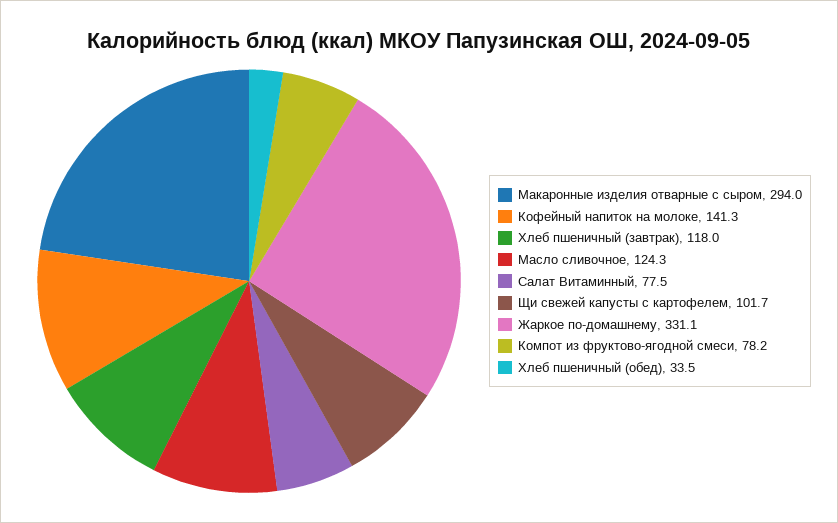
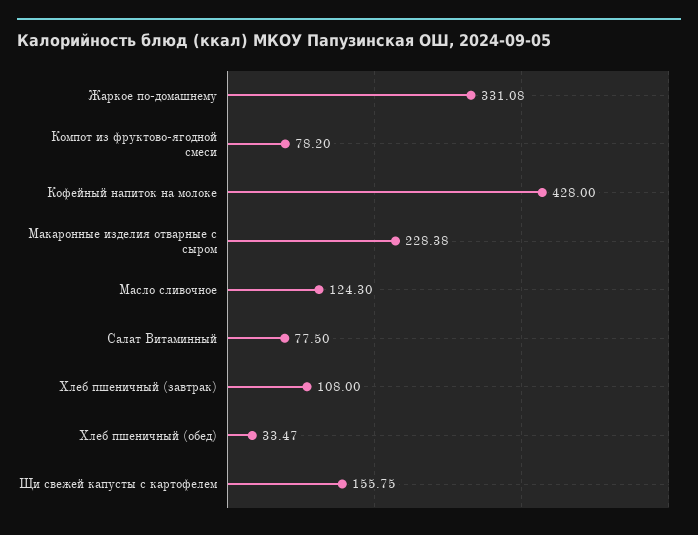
Макаронные изделия отварные с сыром: 294 -> 228.38
Кофейный напиток на молоке: 141.3 -> 428
Хлеб пшеничный (завтрак): 118 -> 108
Щи свежей капусты с картофелем: 101.7 -> 155.75

